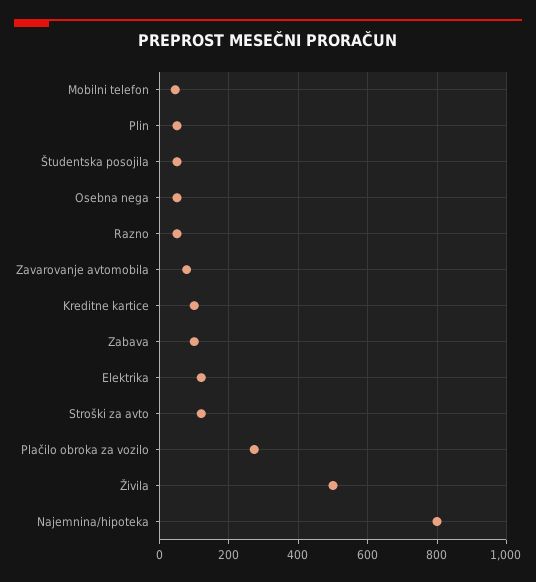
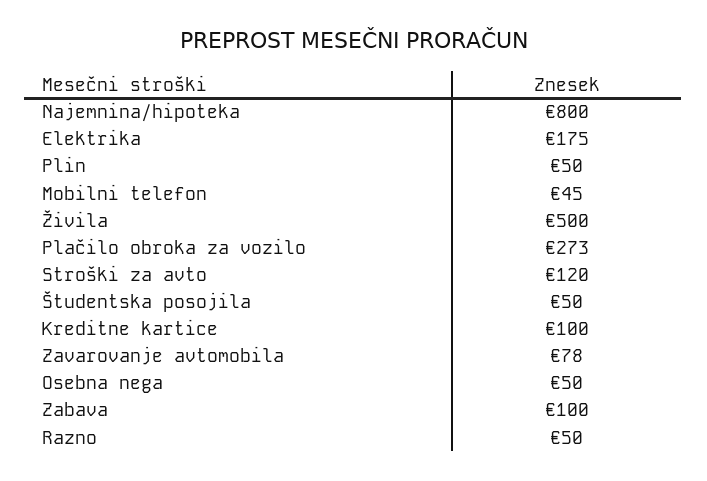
Elektrika: 120 -> 175

